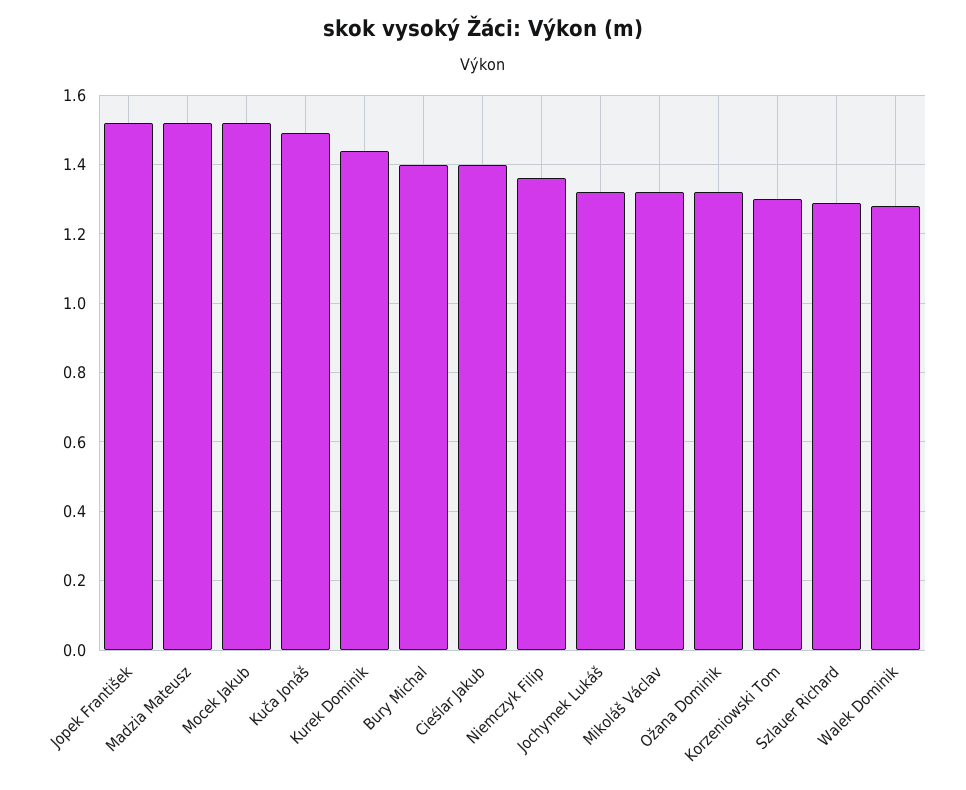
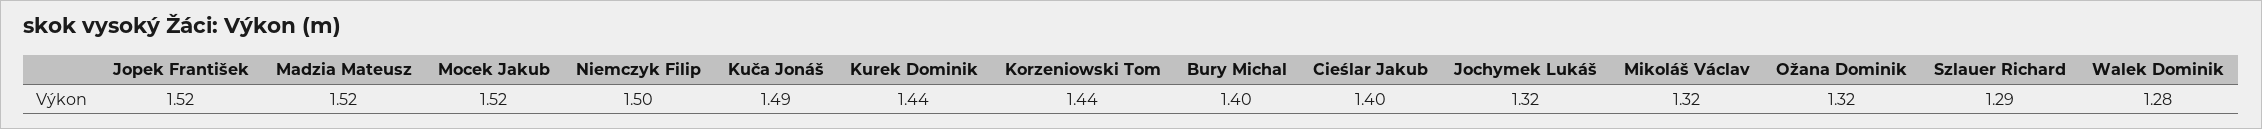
Niemczyk Filip: 1.35 -> 1.5
Korzeniowski Tom: 1.3 -> 1.44

